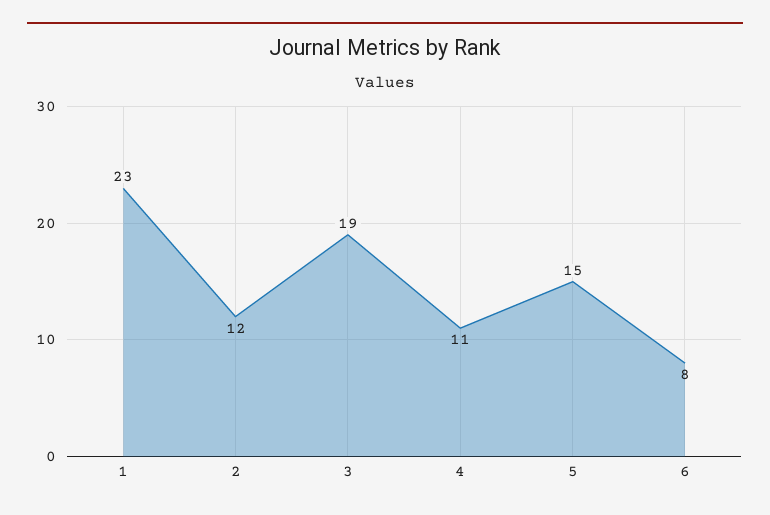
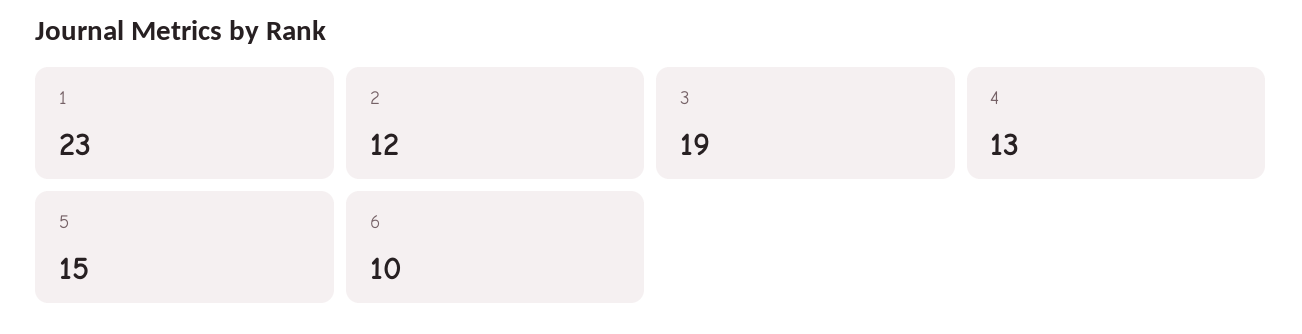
4: 11 -> 13
6: 8 -> 10

